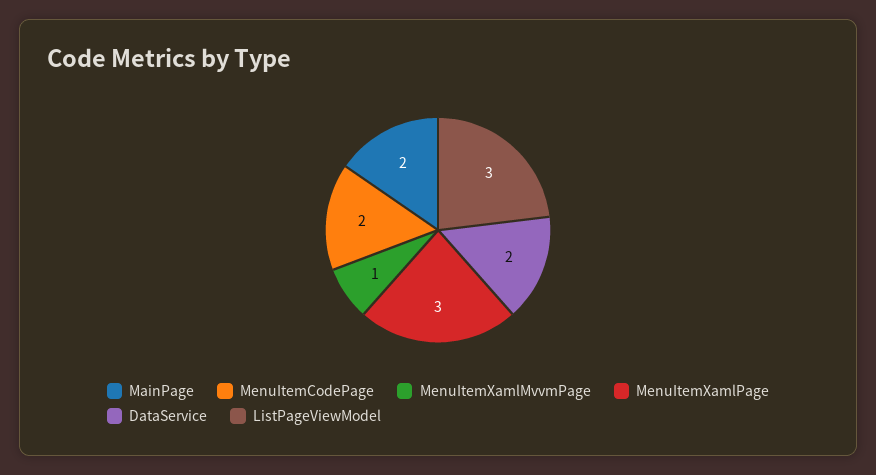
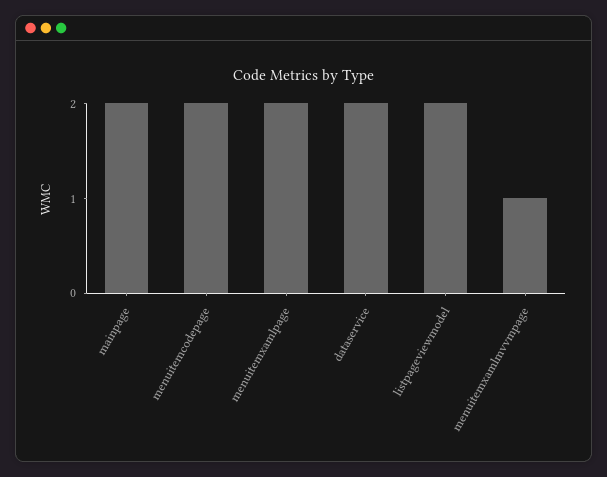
MenuItemXamlPage: 3 -> 2
ListPageViewModel: 3 -> 2

